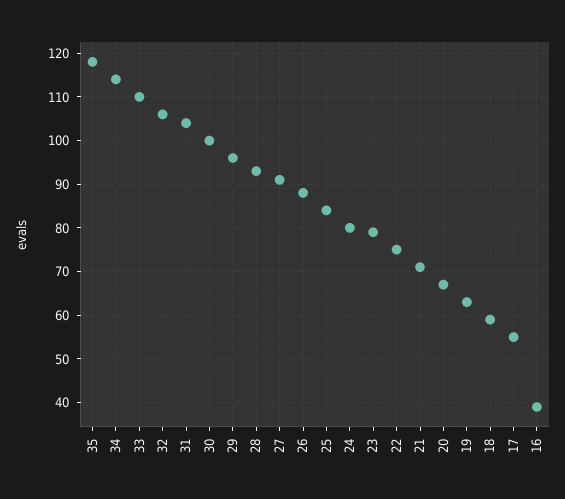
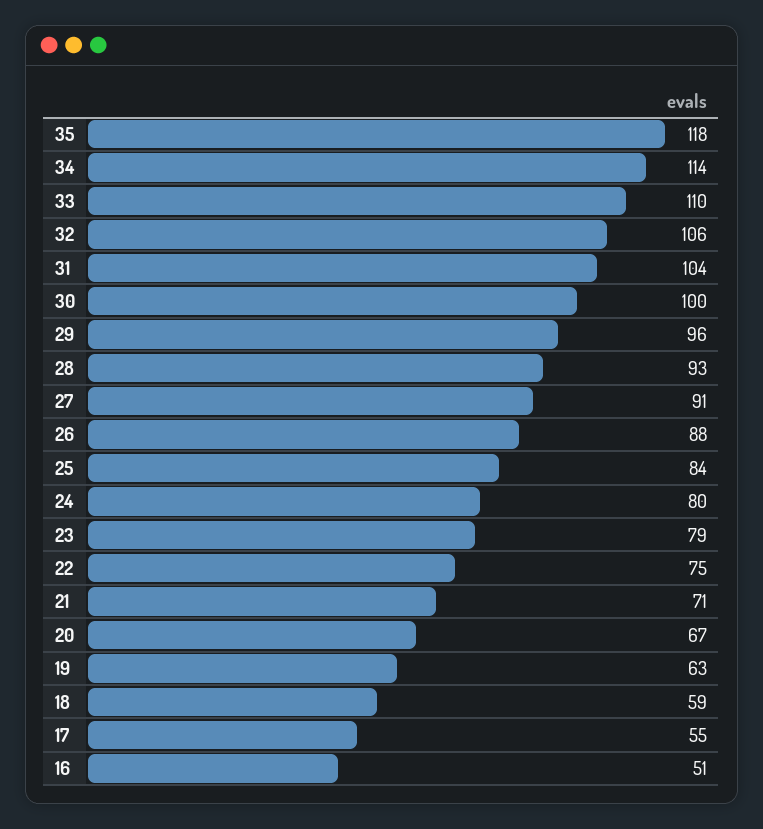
16: 40 -> 51

